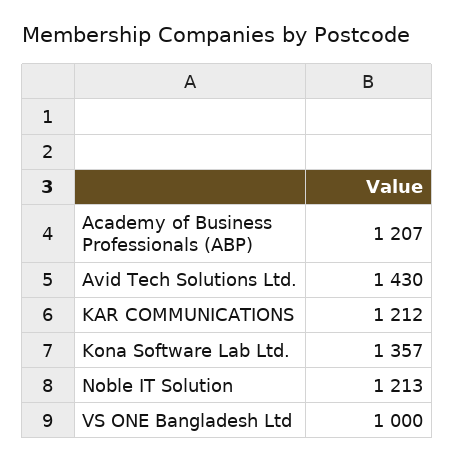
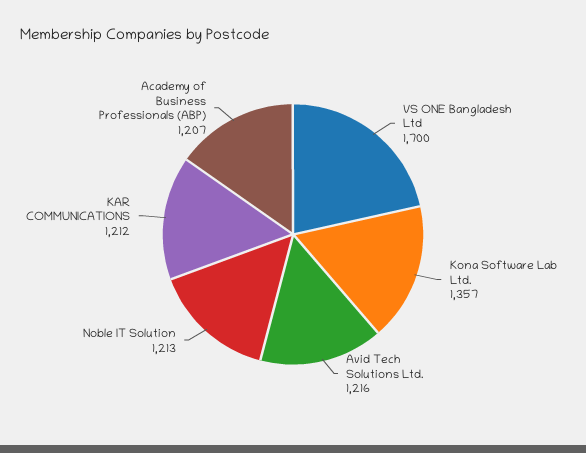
Avid Tech Solutions Ltd.: 1430 -> 1216
VS ONE Bangladesh Ltd: 1000 -> 1700

